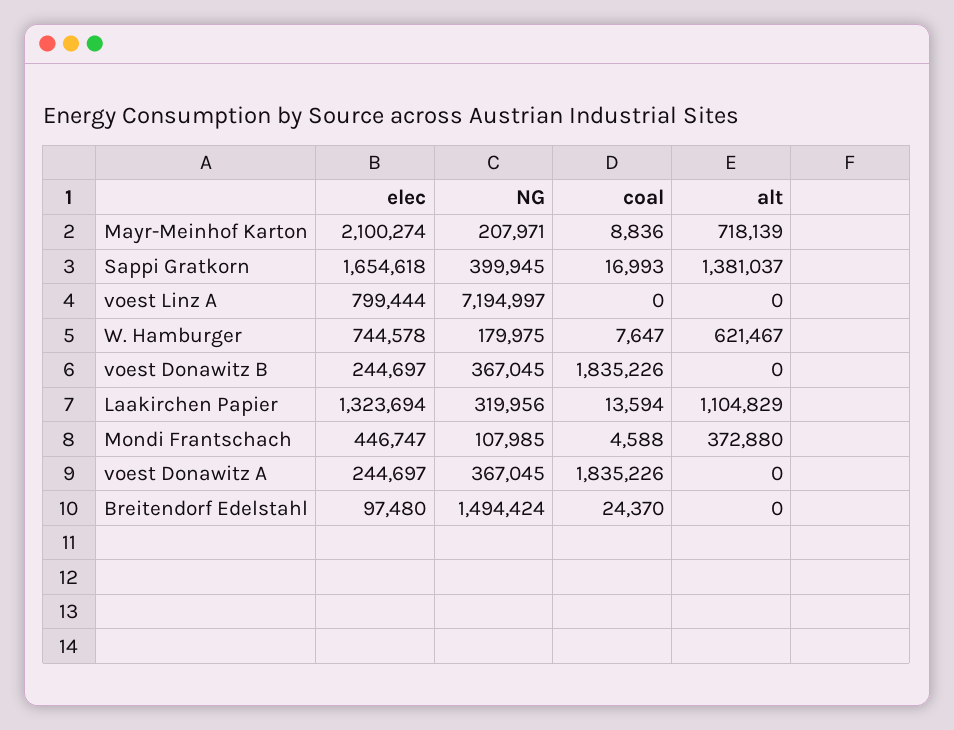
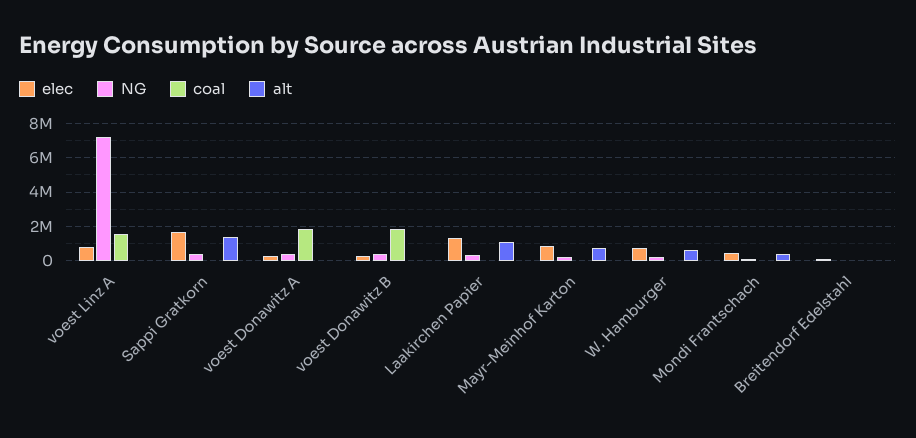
elec, Mayr-Meinhof Karton: 2100274 -> 1000000
coal, voest Linz A: 0 -> 1500000
NG, Breitendorf Edelstahl: 1494424 -> 0

